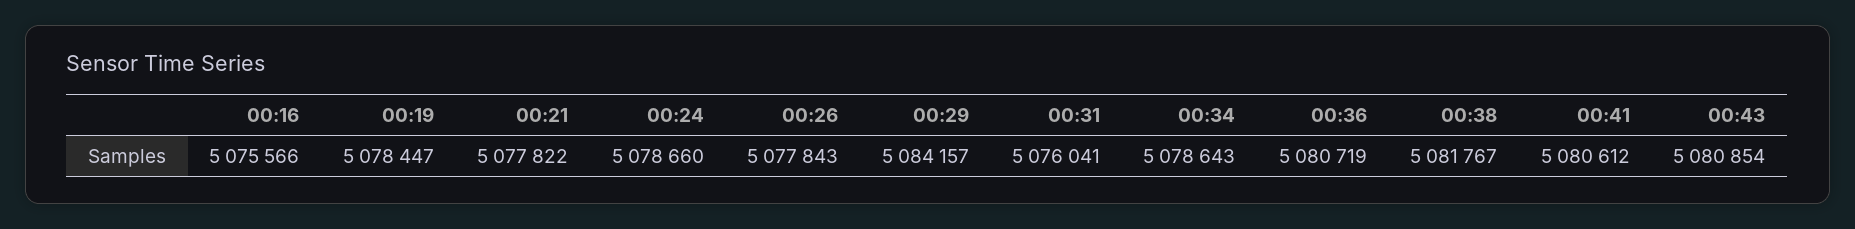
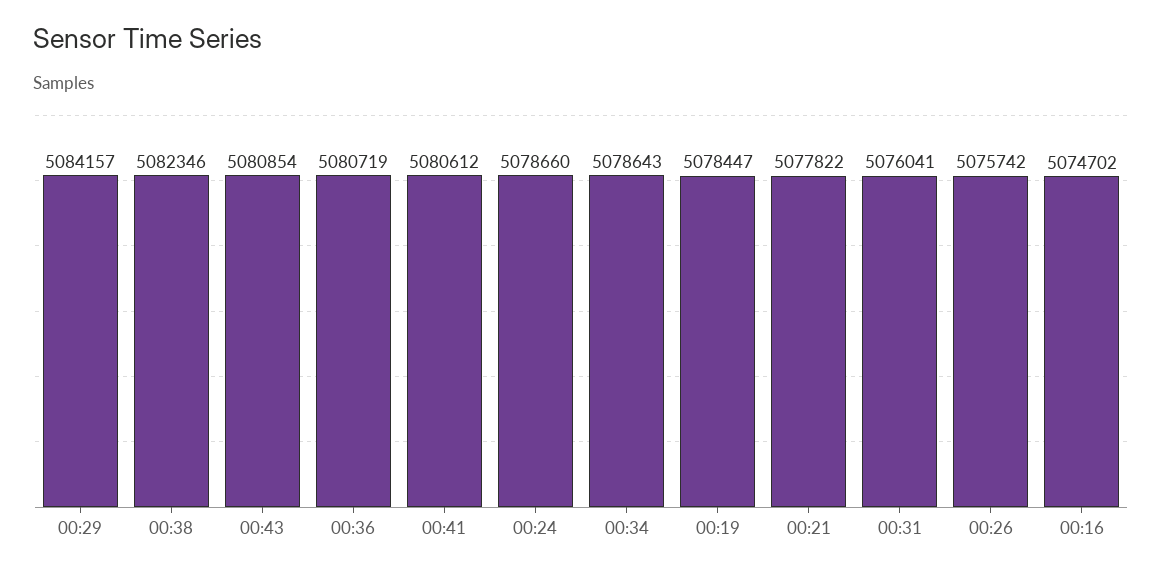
00:16: 5075566 -> 5074702
00:26: 5077843 -> 5075742
00:38: 5081767 -> 5082346

